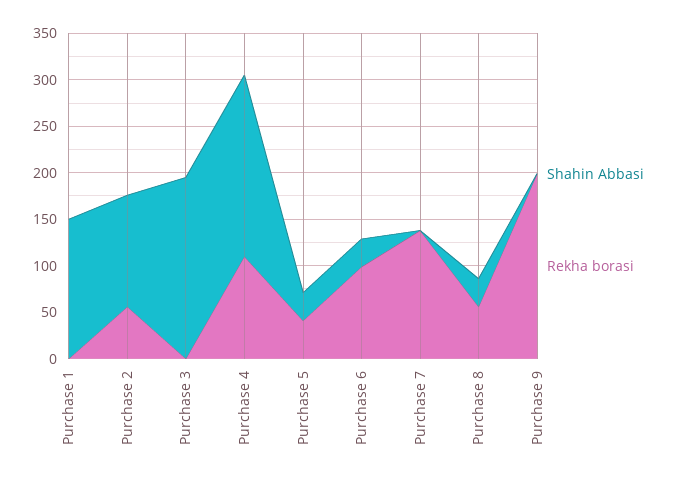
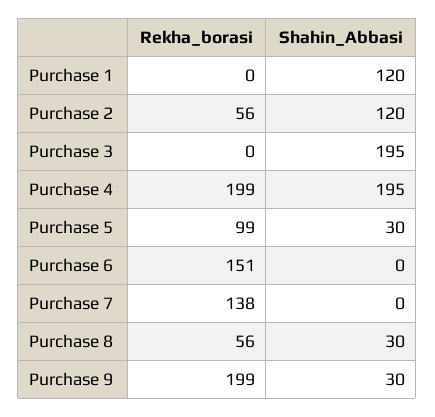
Shahin Abbasi, Purchase 1: 150 -> 120
Rekha borasi, Purchase 4: 110 -> 199
Rekha borasi, Purchase 5: 40 -> 99
Shahin Abbasi, Purchase 6: 30 -> 0
Rekha borasi, Purchase 6: 100 -> 151
Shahin Abbasi, Purchase 9: 0 -> 30

